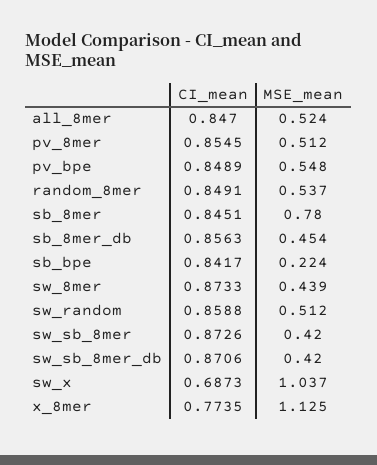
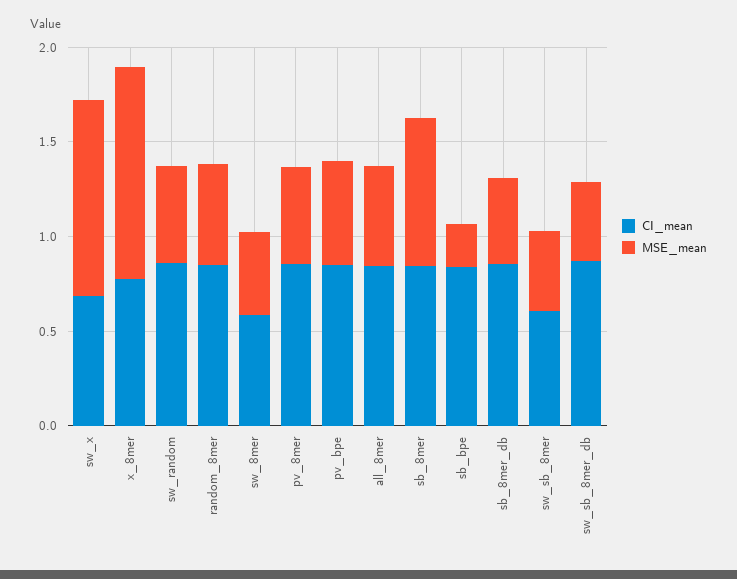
CI_mean, sw_8mer: 0.8733 -> 0.6
CI_mean, sw_sb_8mer: 0.8726 -> 0.6

